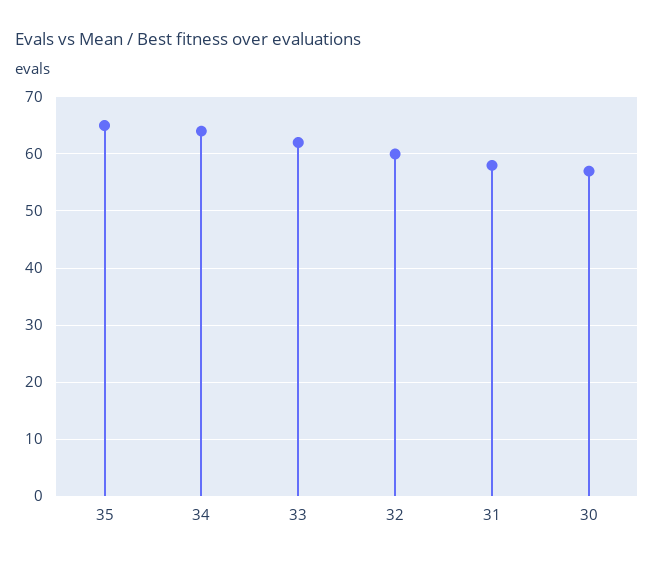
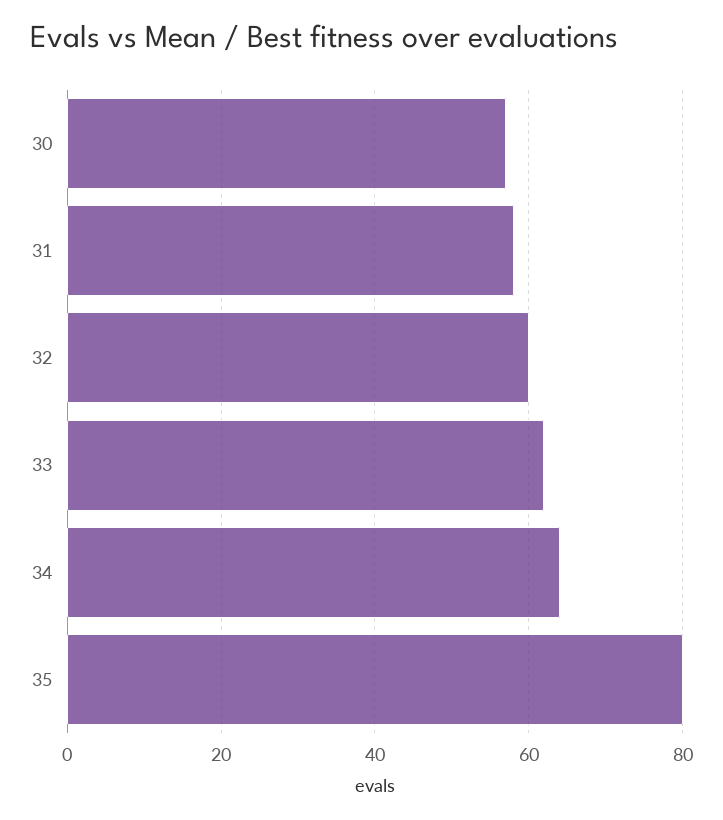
35: 65 -> 80

